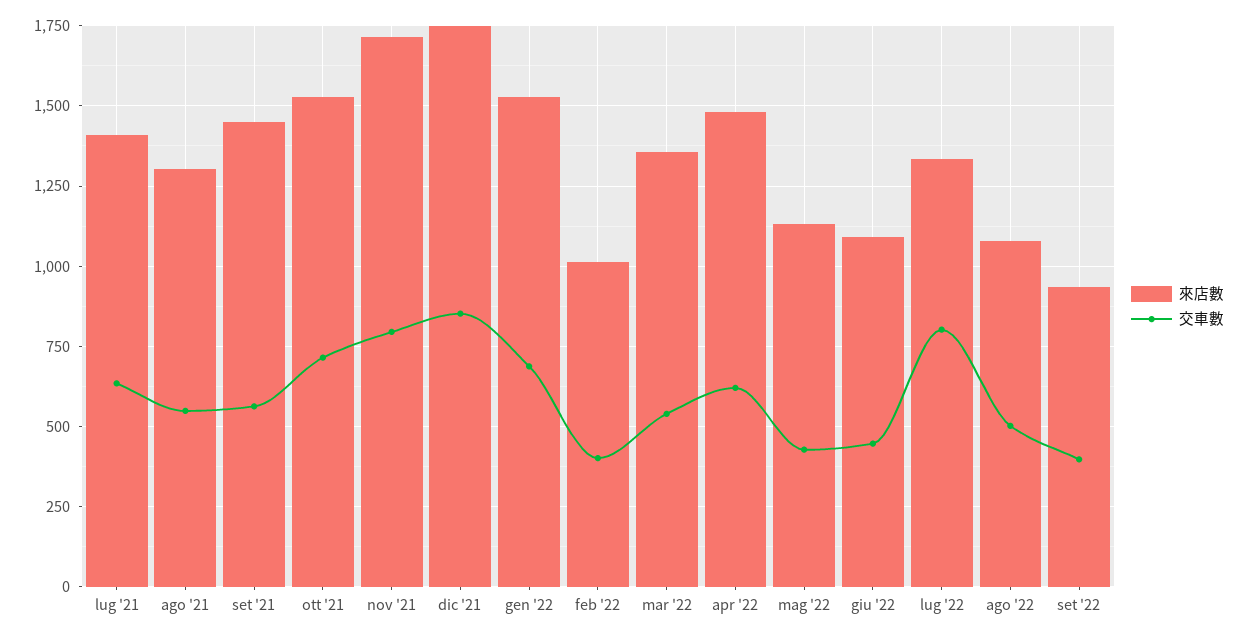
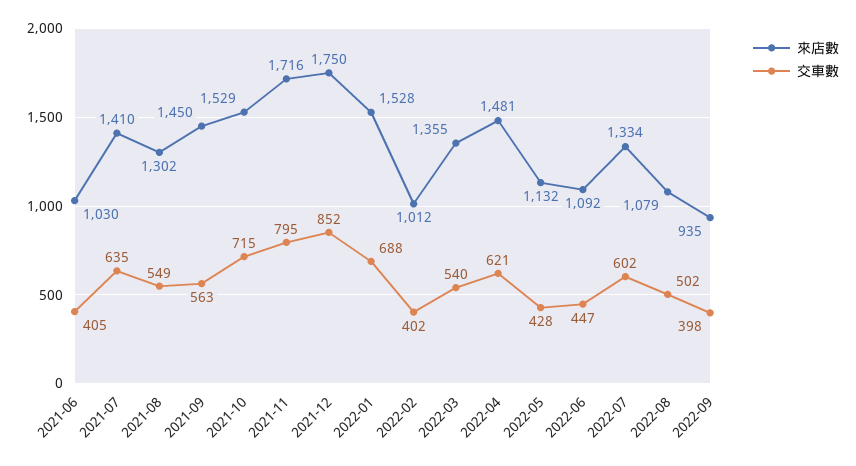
交車數, lug '22: 800 -> 602
來店數, 2021-06: none -> 1030
交車數, 2021-06: none -> 405

